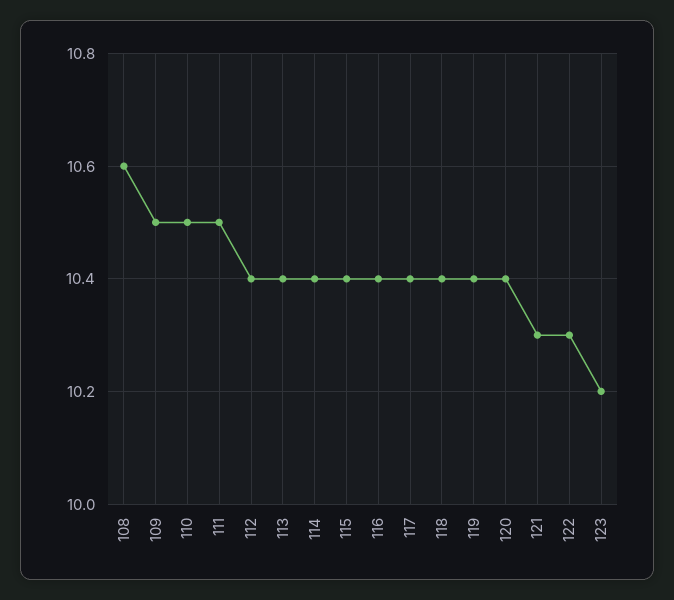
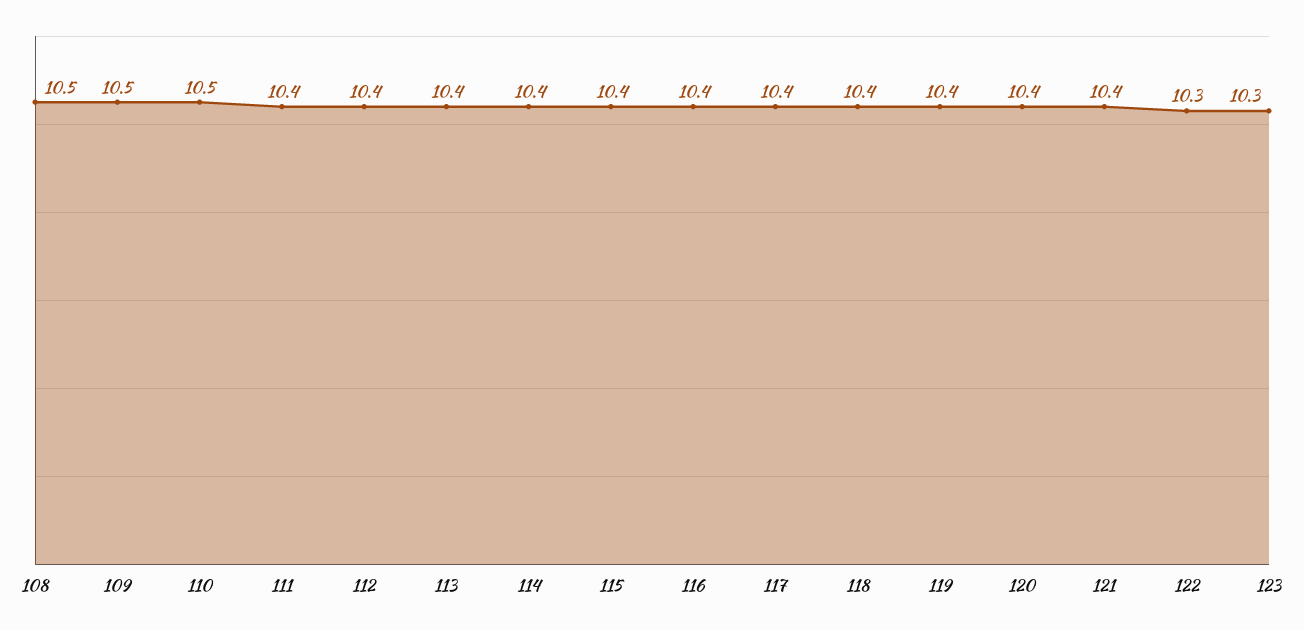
108: 10.6 -> 10.5
111: 10.5 -> 10.4
121: 10.3 -> 10.4
123: 10.2 -> 10.3

